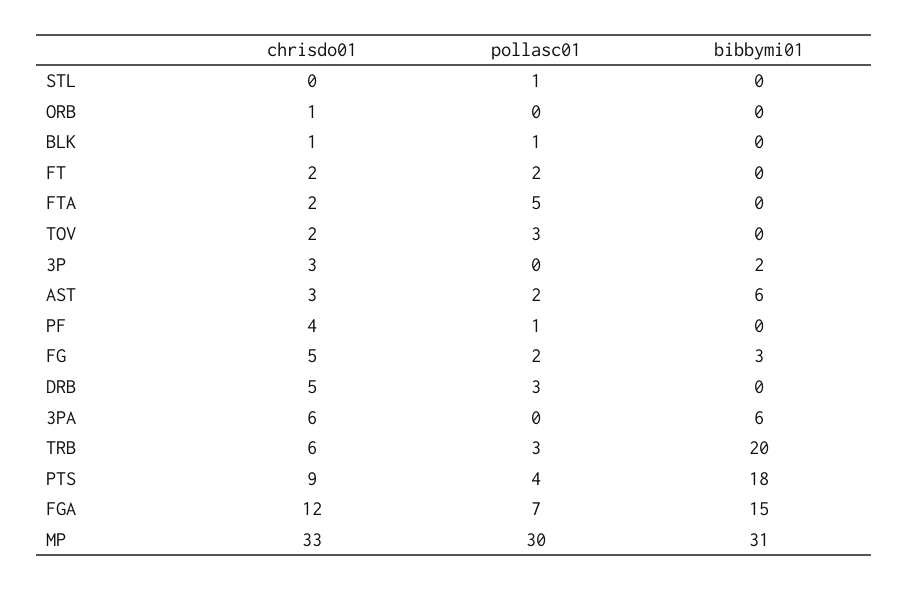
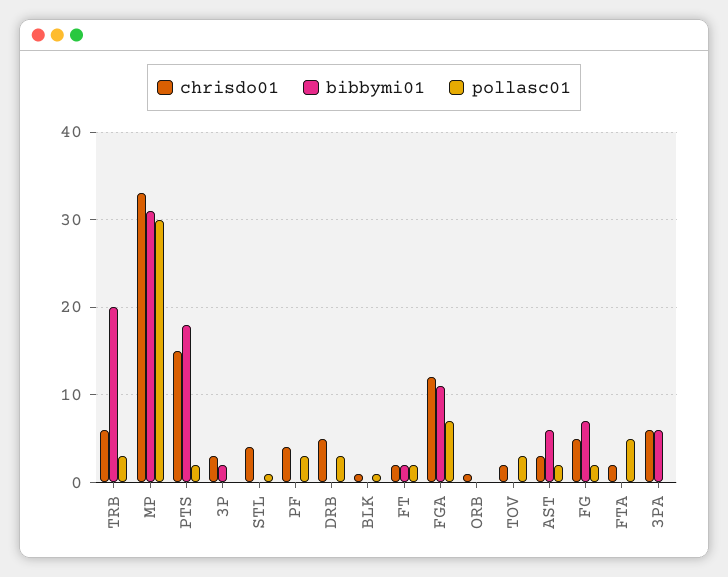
chrisdo01, STL: 0 -> 4
bibbymi01, FT: 0 -> 2
pollasc01, PF: 1 -> 3
bibbymi01, FG: 3 -> 7
chrisdo01, PTS: 9 -> 15
pollasc01, PTS: 4 -> 2
bibbymi01, FGA: 15 -> 11

